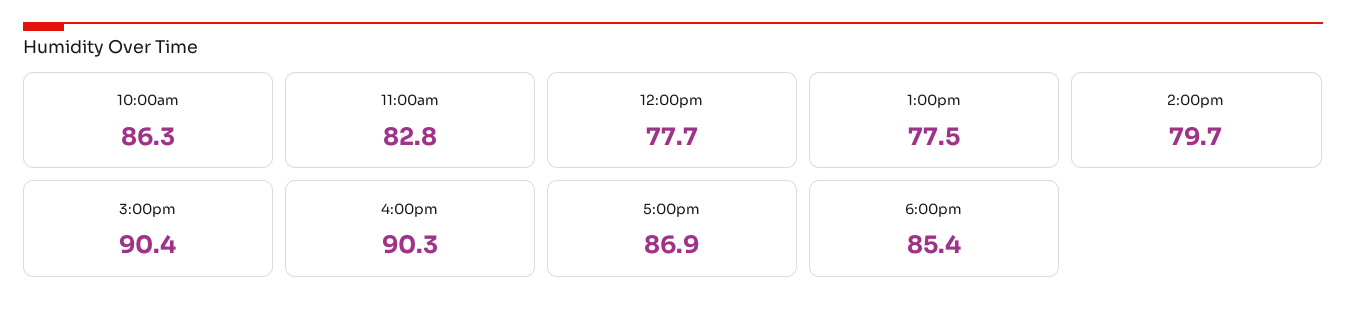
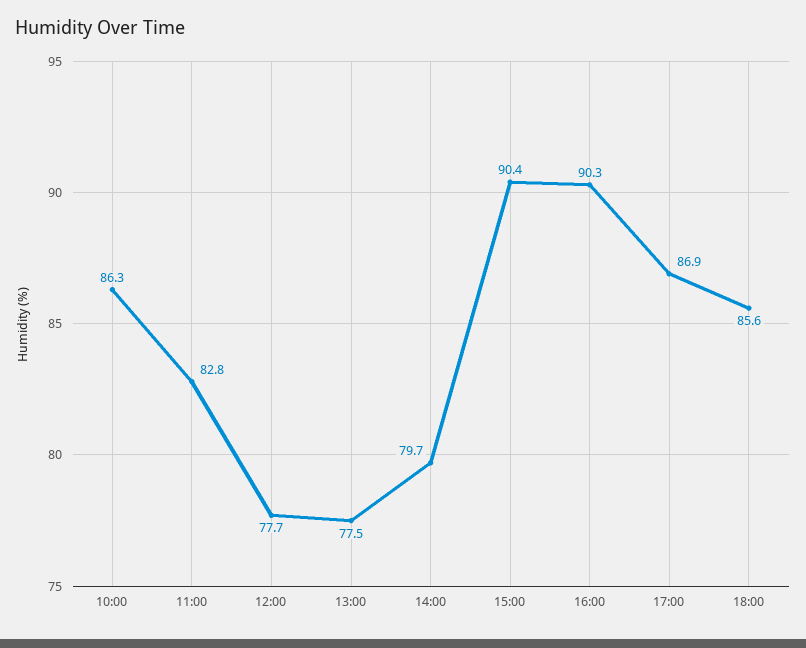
6:00pm: 85.4 -> 85.6

